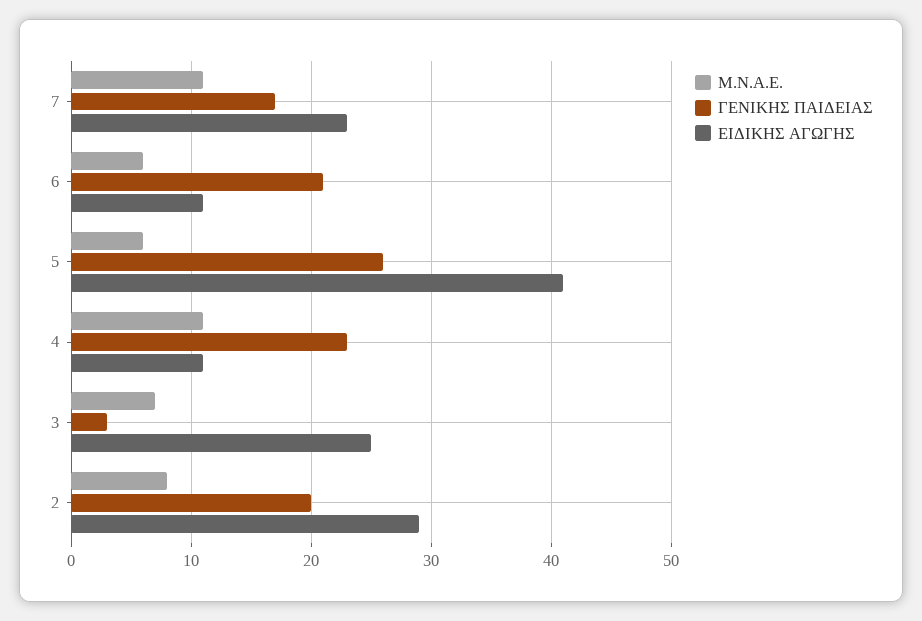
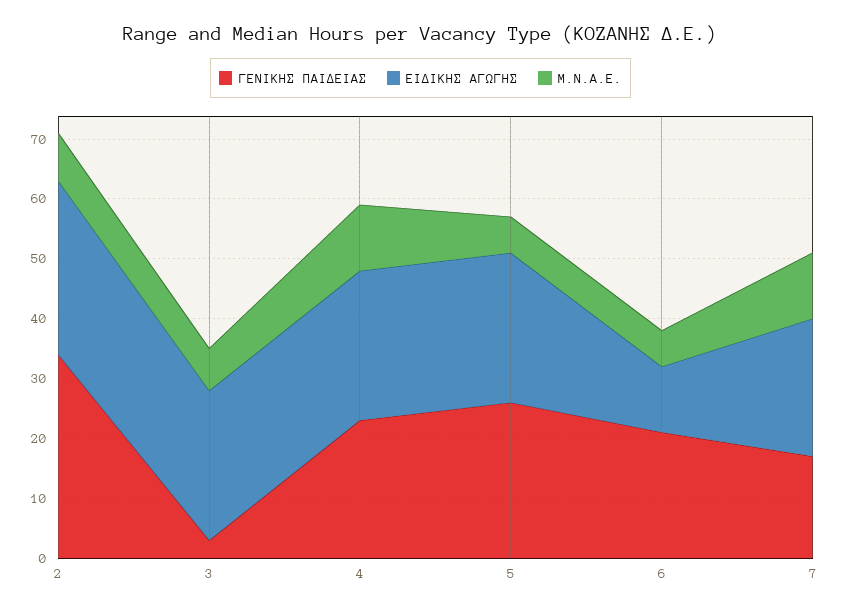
ΕΙΔΙΚΗΣ ΑΓΩΓΗΣ, 5: 41 -> 25
ΕΙΔΙΚΗΣ ΑΓΩΓΗΣ, 4: 11 -> 25
ΓΕΝΙΚΗΣ ΠΑΙΔΕΙΑΣ, 2: 20 -> 35

